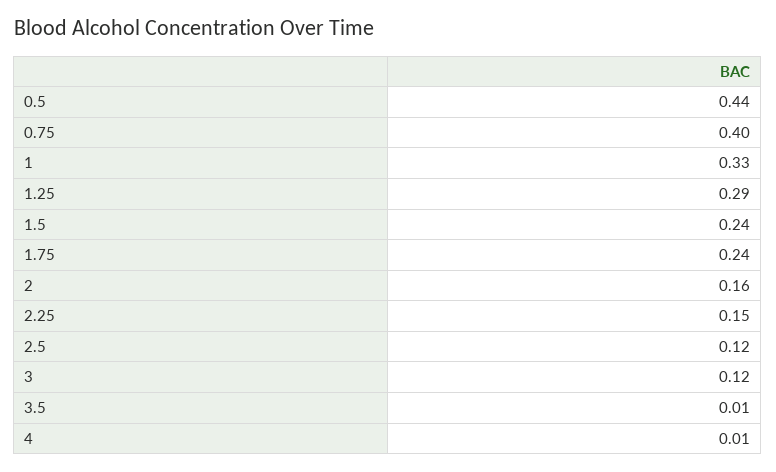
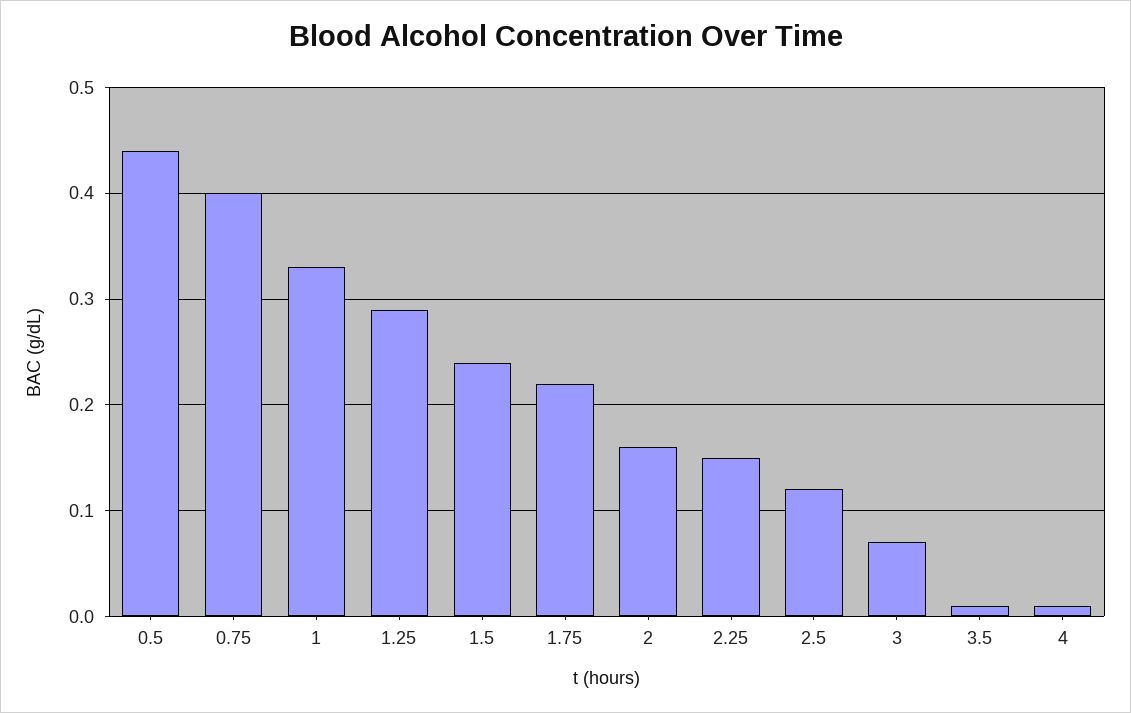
1.75: 0.24 -> 0.22
3: 0.12 -> 0.07

